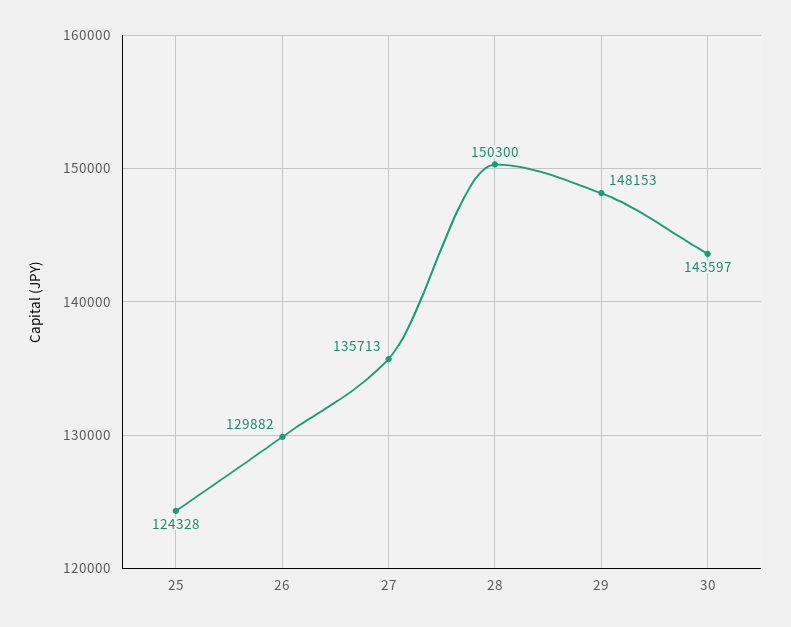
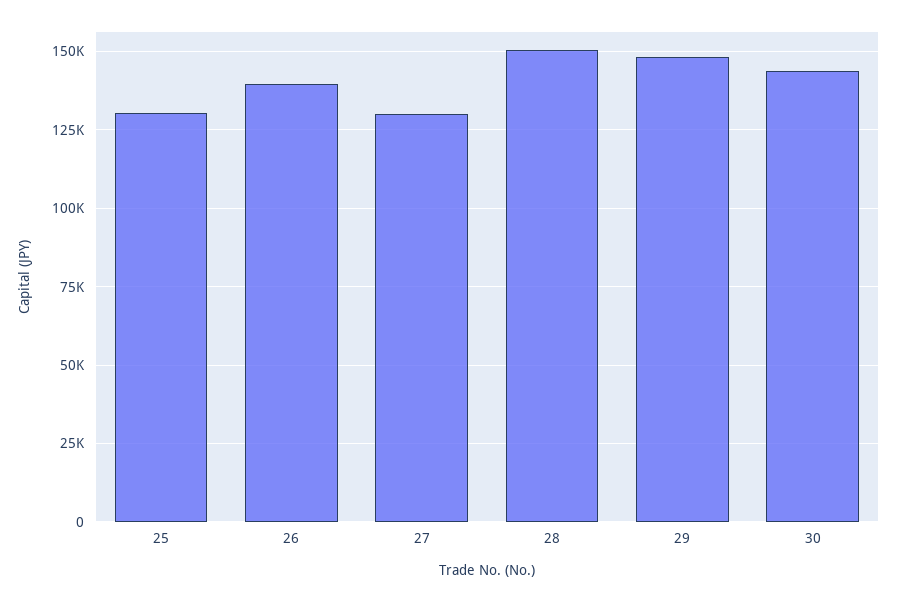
25: 124328 -> 130000
26: 129882 -> 140000
27: 135713 -> 130000

